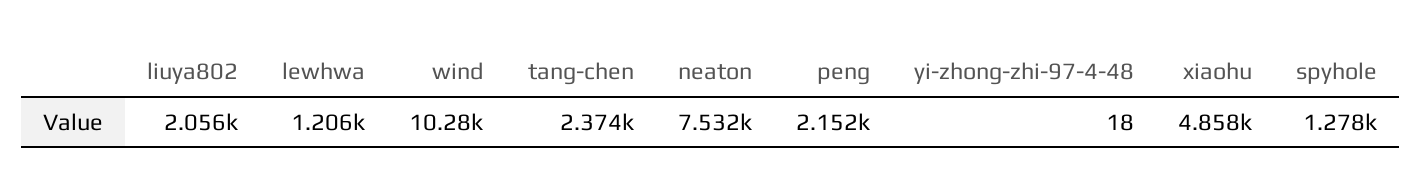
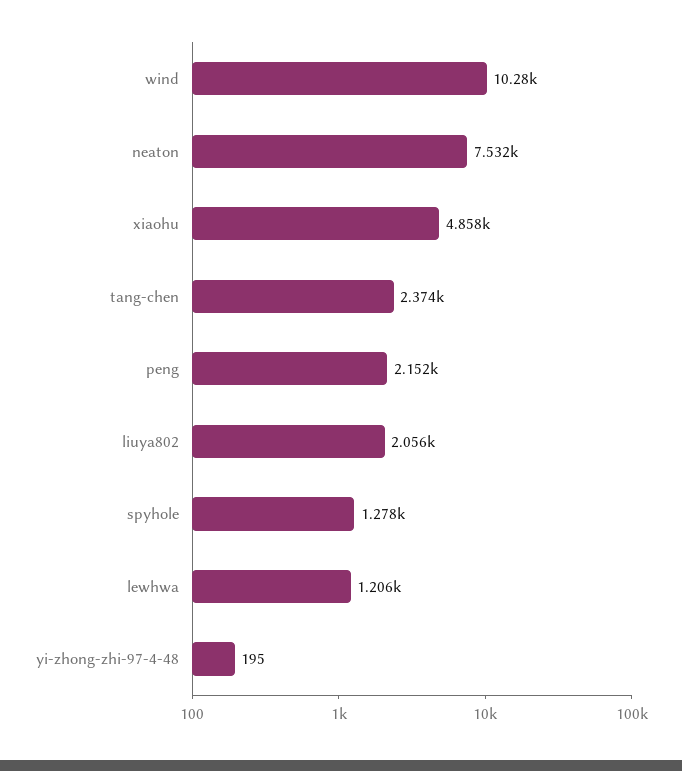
yi-zhong-zhi-97-4-48: 18 -> 195

